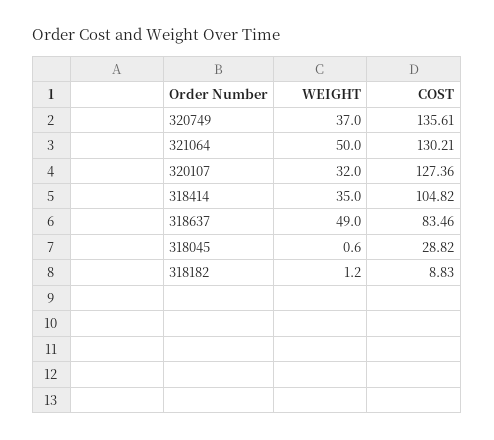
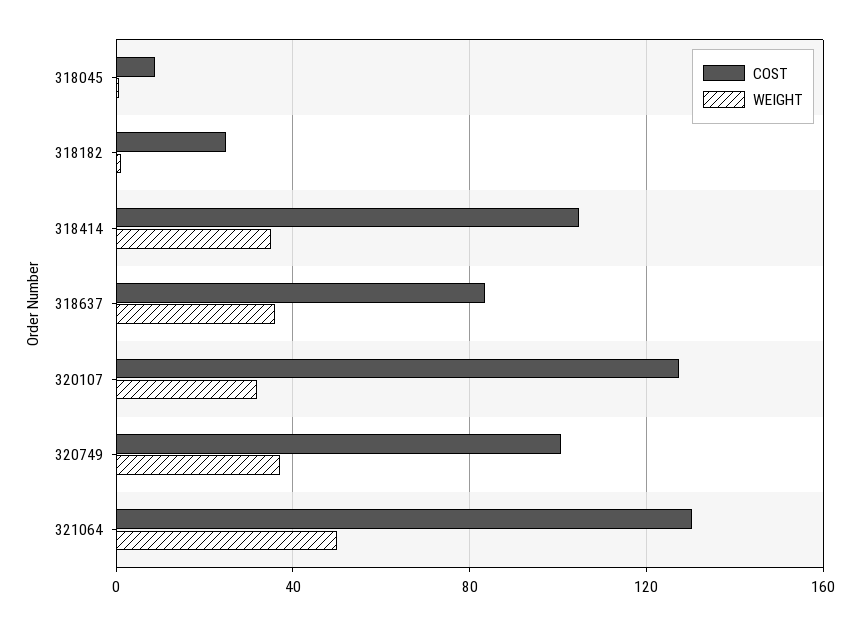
COST, 320749: 135.61 -> 100
WEIGHT, 318637: 49 -> 35
COST, 318045: 28.82 -> 10
COST, 318182: 8.83 -> 25

